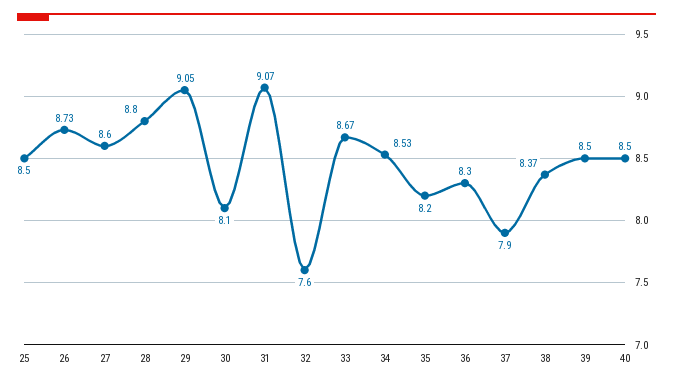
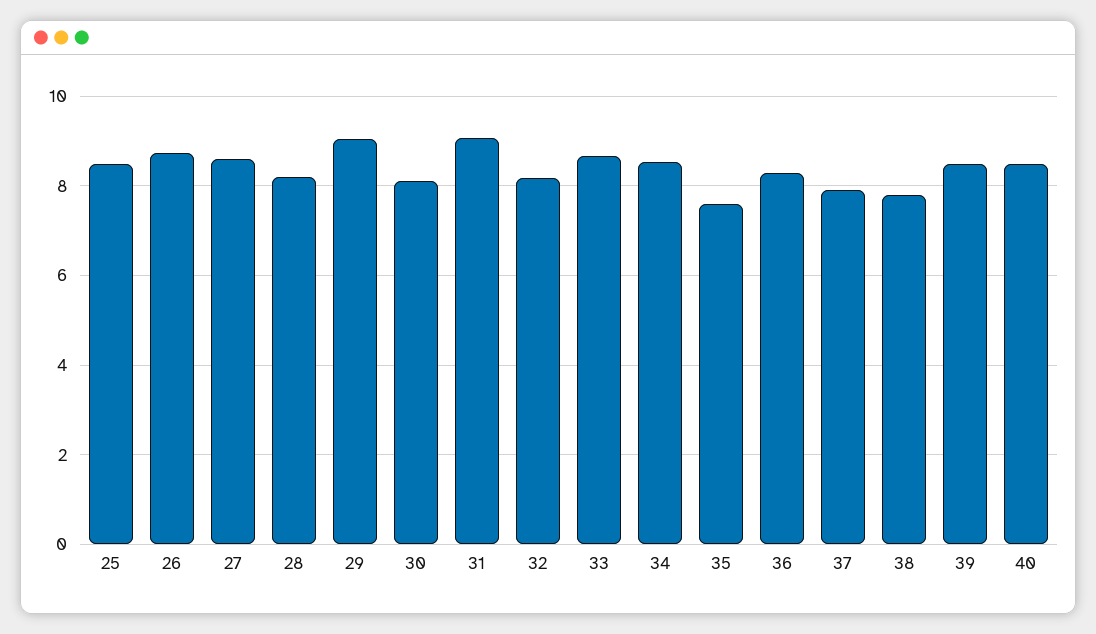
28: 8.8 -> 8.2
32: 7.6 -> 8.2
35: 8.2 -> 7.6
38: 8.37 -> 7.8

